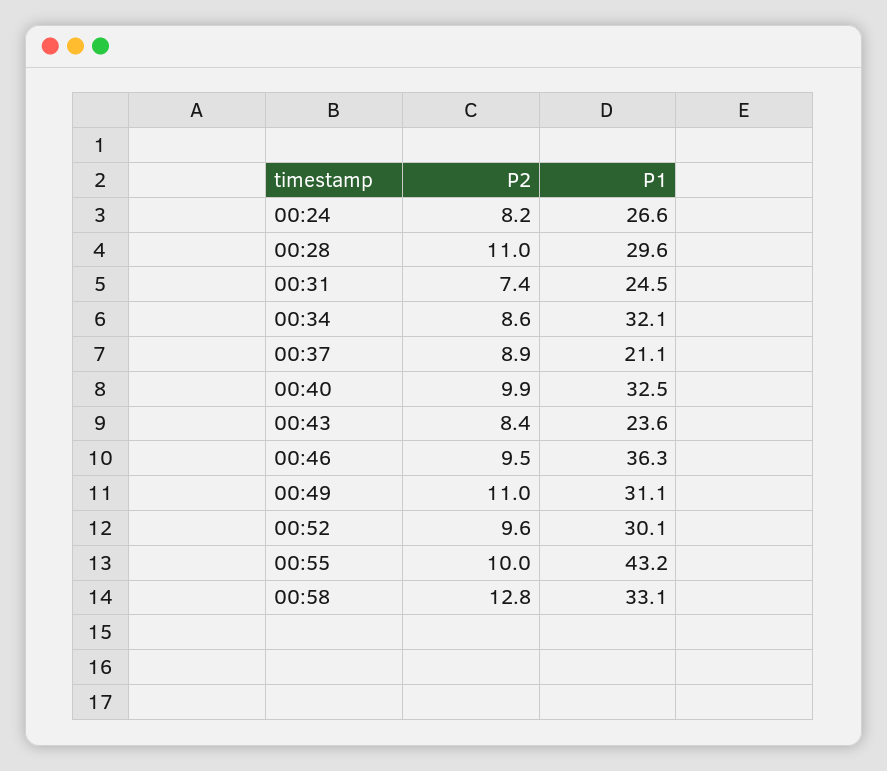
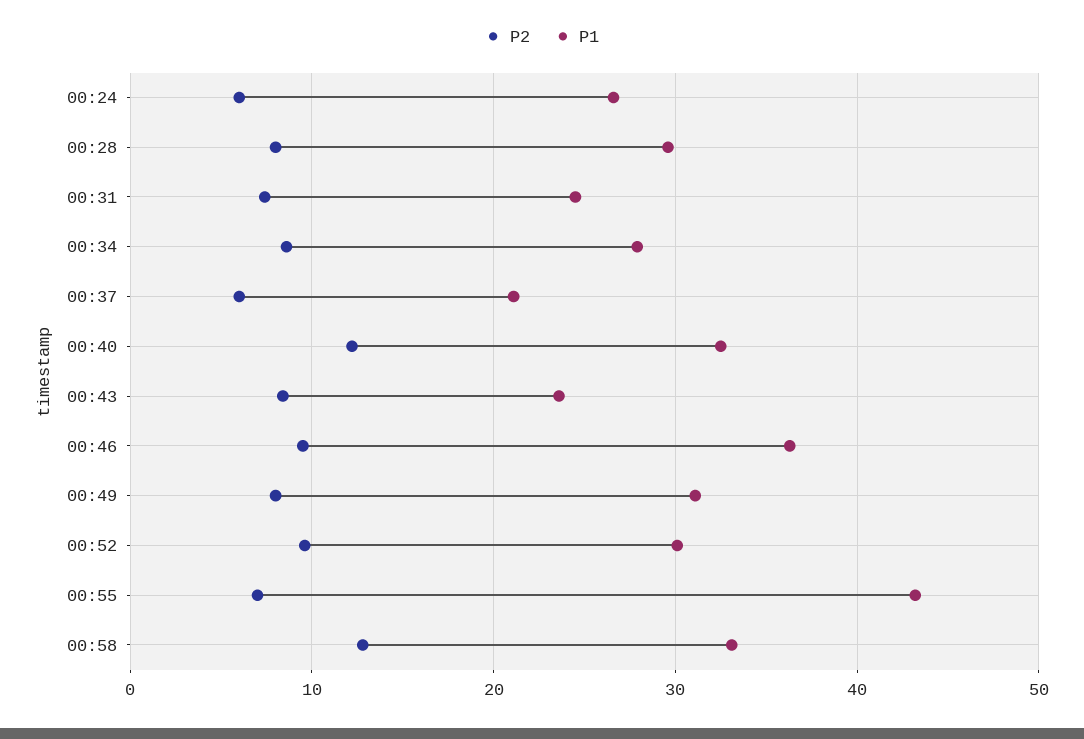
P2, 00:24: 8.2 -> 6
P2, 00:28: 11 -> 8
P1, 00:34: 32.1 -> 28
P2, 00:37: 8.9 -> 6
P2, 00:40: 9.9 -> 12
P2, 00:49: 11 -> 8
P2, 00:55: 10 -> 7

